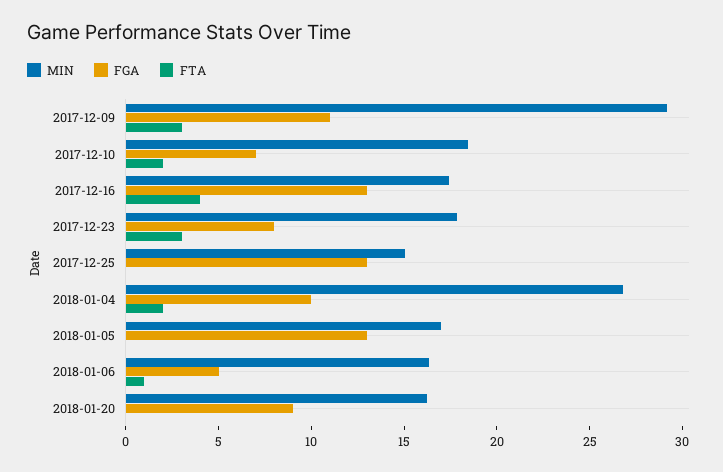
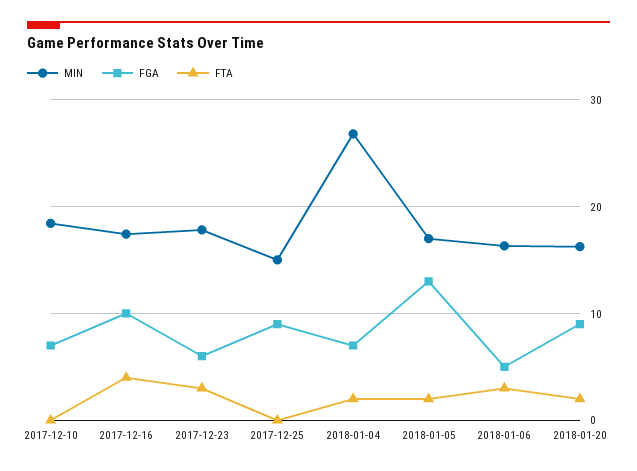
MIN, 2017-12-09: 29 -> none
FGA, 2017-12-09: 11 -> none
FTA, 2017-12-09: 3 -> none
FTA, 2017-12-10: 2 -> 0
FGA, 2017-12-16: 13 -> 10
FGA, 2017-12-23: 8 -> 6
FGA, 2017-12-25: 13 -> 9
FGA, 2018-01-04: 10 -> 7
FTA, 2018-01-05: 0 -> 2
FTA, 2018-01-06: 1 -> 3
FTA, 2018-01-20: 0 -> 2

